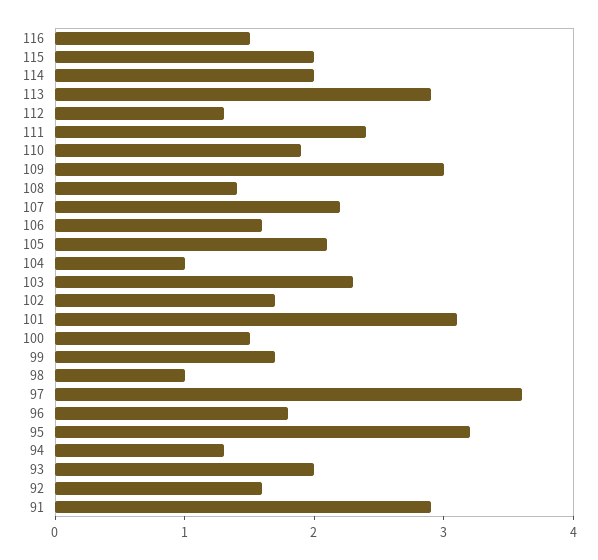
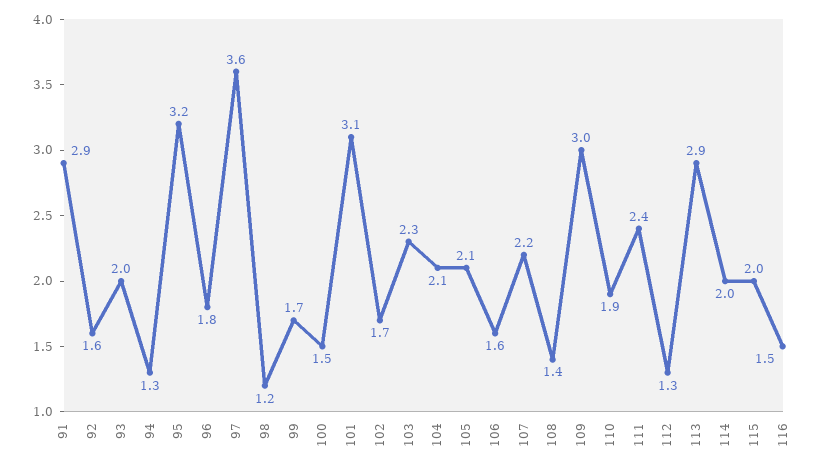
104: 1 -> 2.1
98: 1 -> 1.2

